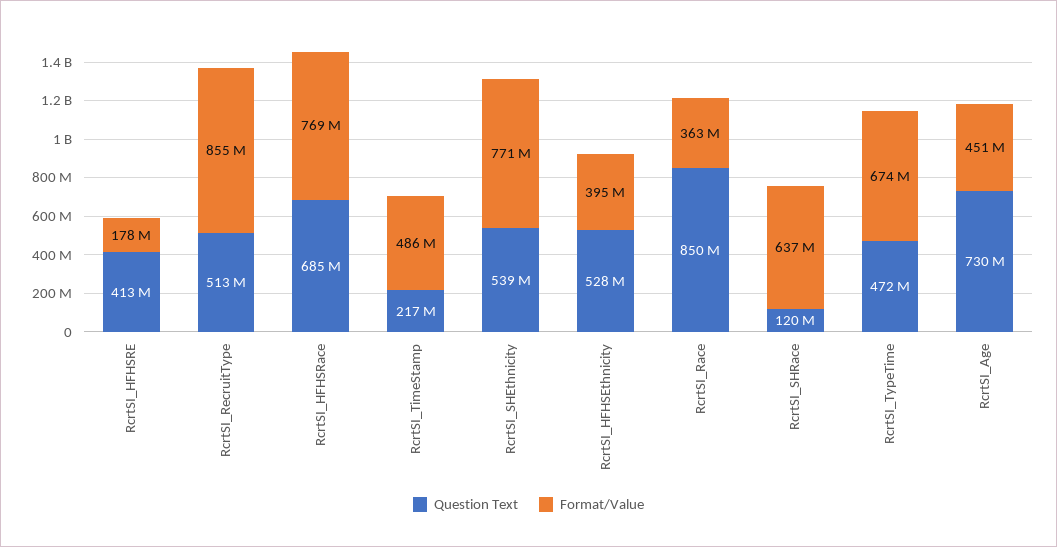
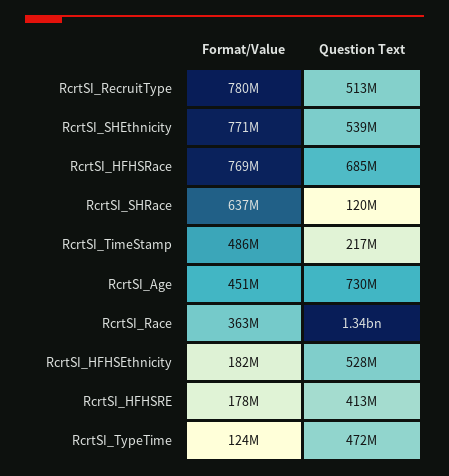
Format/Value, RcrtSI_RecruitType: 855000000 -> 780000000
Format/Value, RcrtSI_HFHSEthnicity: 395000000 -> 182000000
Question Text, RcrtSI_Race: 850000000 -> 1340000000
Format/Value, RcrtSI_TypeTime: 674000000 -> 124000000

